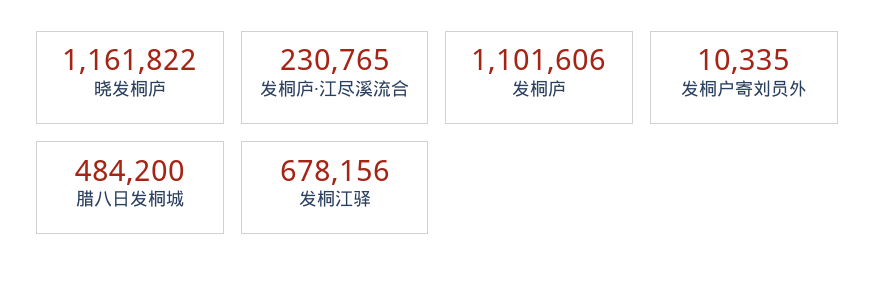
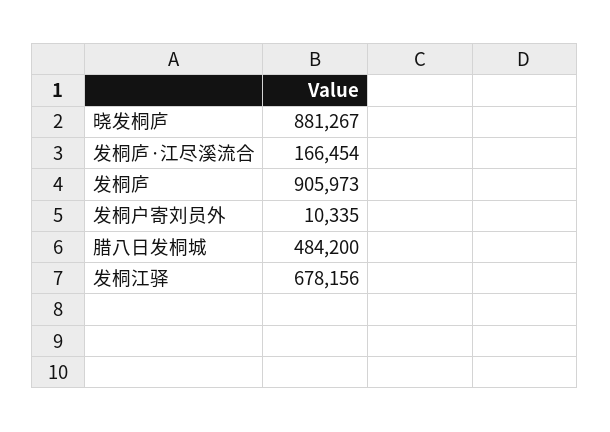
晓发桐庐: 1161822 -> 881267
发桐庐·江尽溪流合: 230765 -> 166454
发桐庐: 1101606 -> 905973

